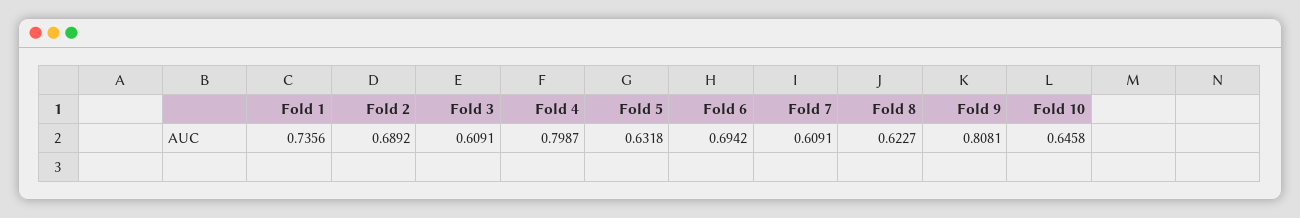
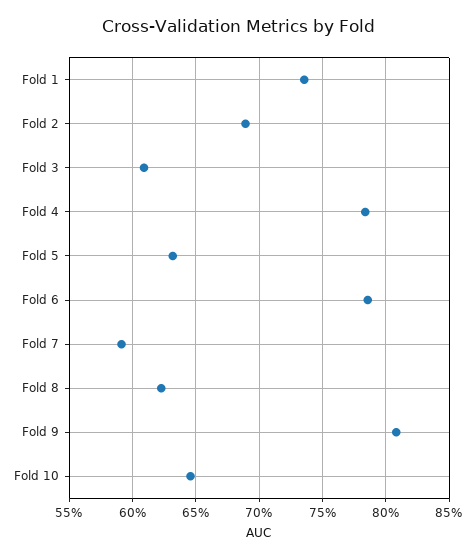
Fold 4: 0.7987 -> 0.785
Fold 6: 0.6942 -> 0.785
Fold 7: 0.6091 -> 0.59

